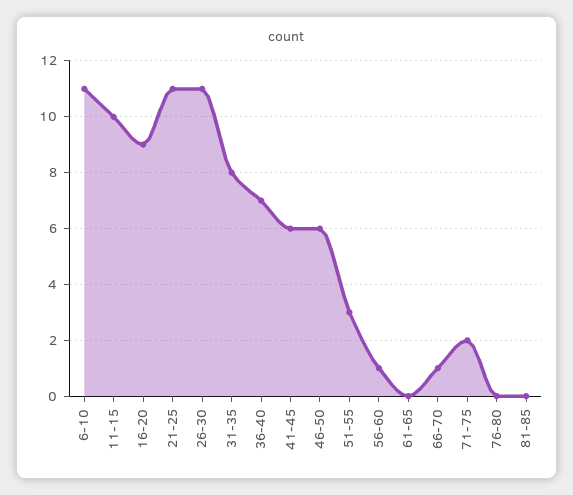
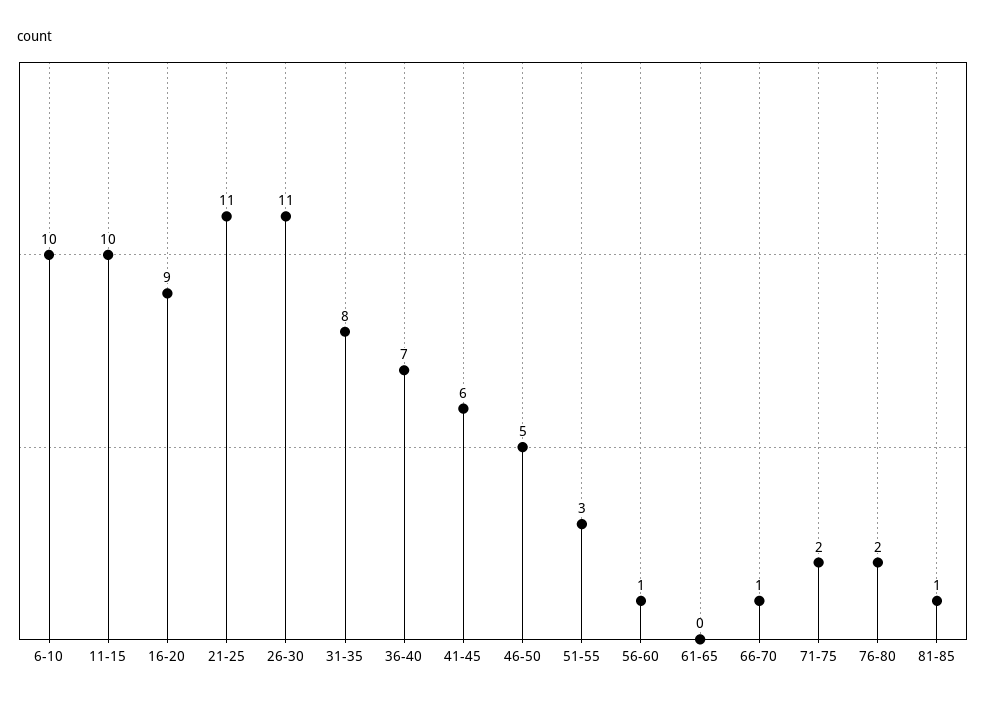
6-10: 11 -> 10
46-50: 6 -> 5
76-80: 0 -> 2
81-85: 0 -> 1

